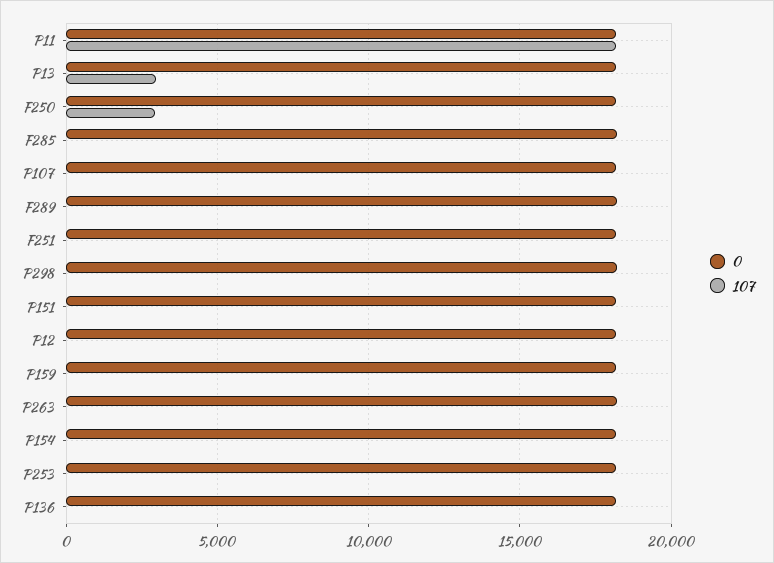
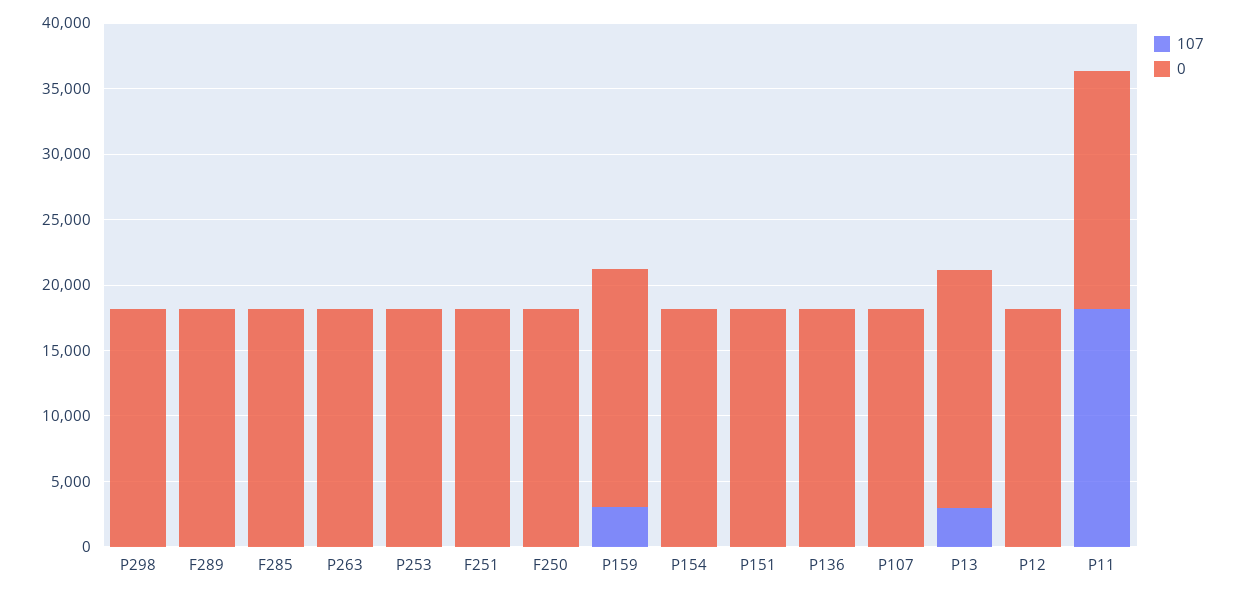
107, F250: 3000 -> 0
107, P159: 0 -> 3000

